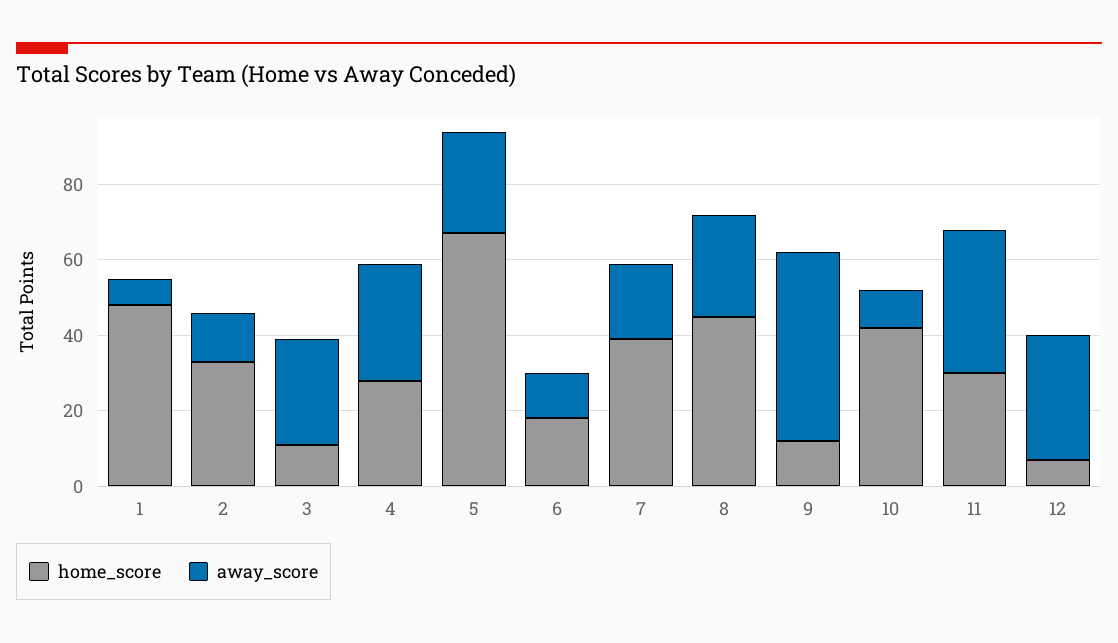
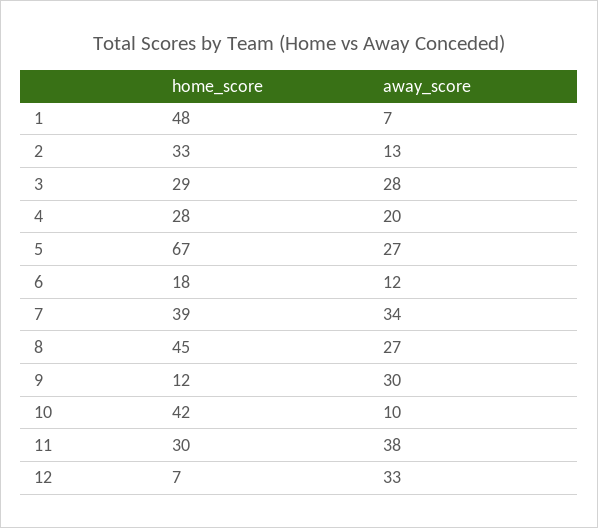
home_score, 3: 10 -> 29
away_score, 4: 30 -> 20
away_score, 7: 20 -> 34
away_score, 9: 50 -> 30

